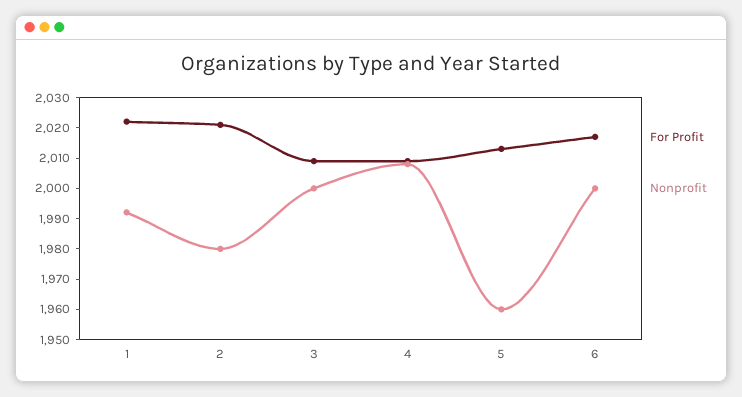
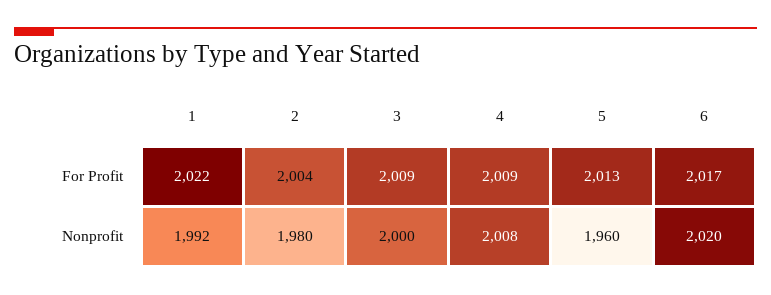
For Profit, 2: 2020 -> 2004
Nonprofit, 6: 2000 -> 2020

